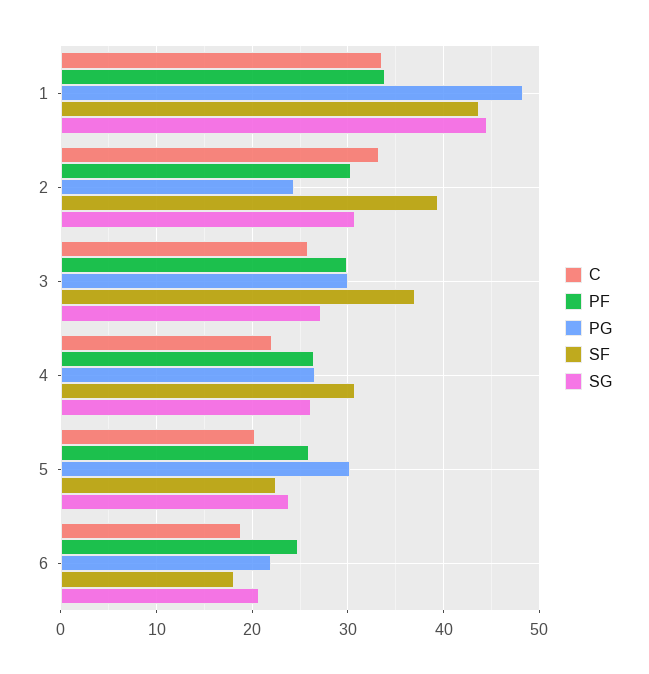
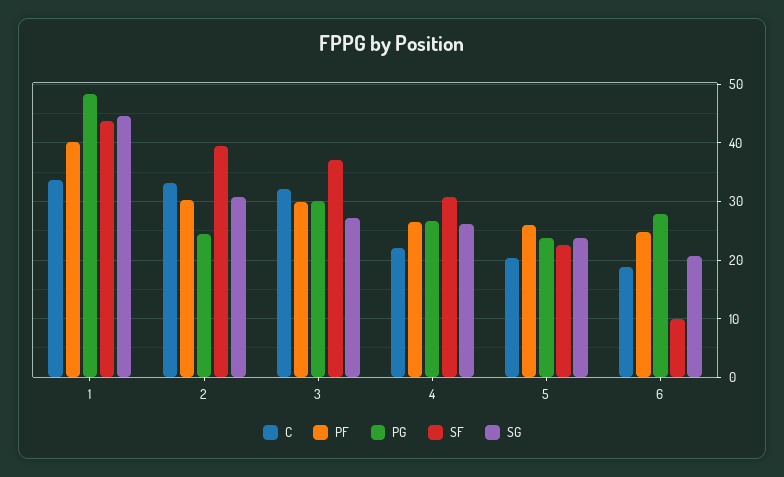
PF, 1: 34 -> 40
C, 3: 26 -> 32
PG, 5: 30 -> 24
PG, 6: 22 -> 28
SF, 6: 18 -> 10

